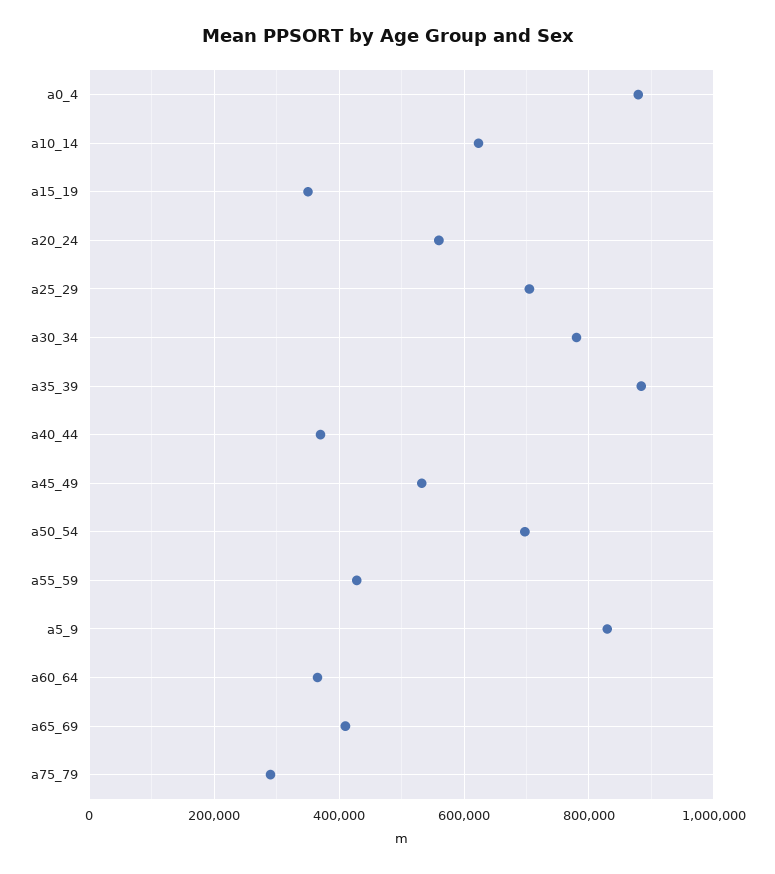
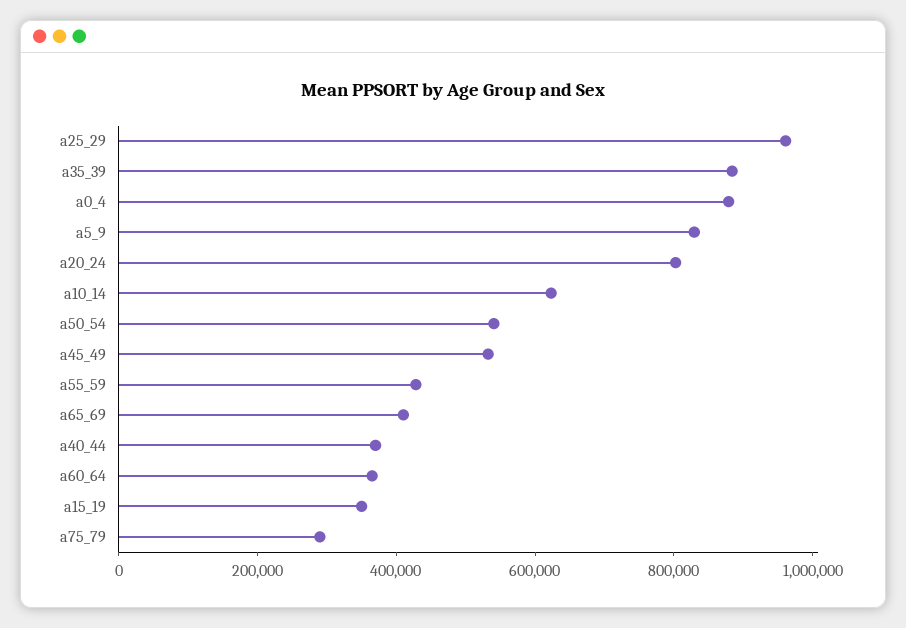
a20_24: 560000 -> 800000
a25_29: 700000 -> 950000
a30_34: 780000 -> none
a50_54: 700000 -> 550000

